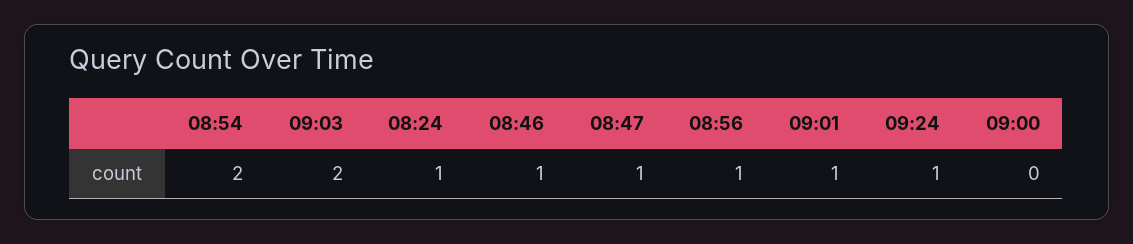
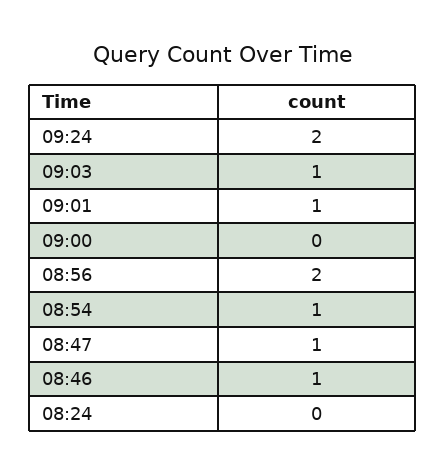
08:54: 2 -> 1
09:03: 2 -> 1
08:24: 1 -> 0
08:56: 1 -> 2
09:24: 1 -> 2

